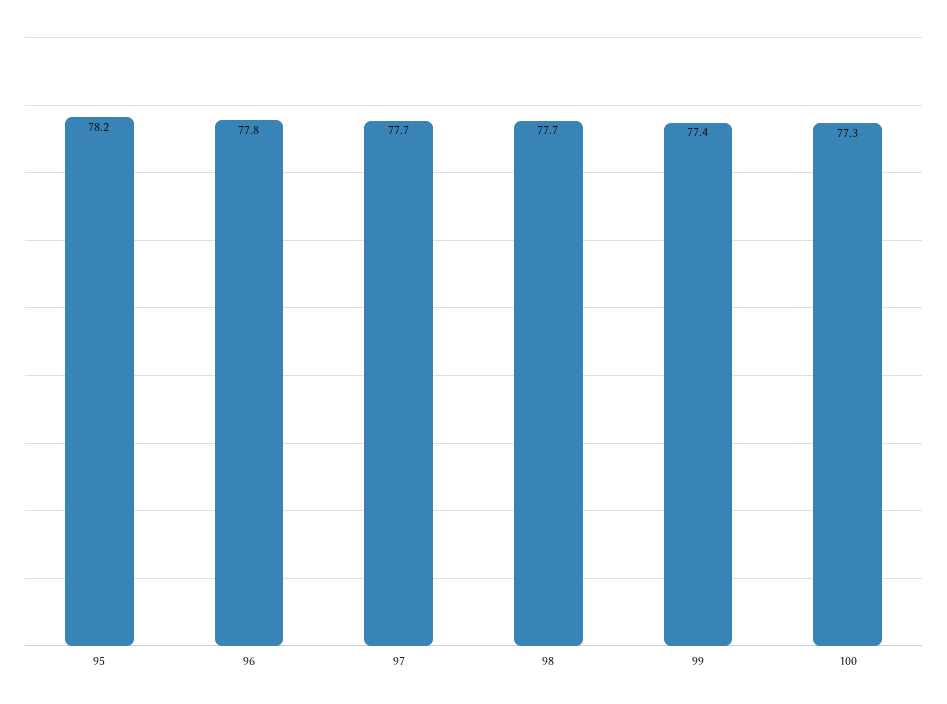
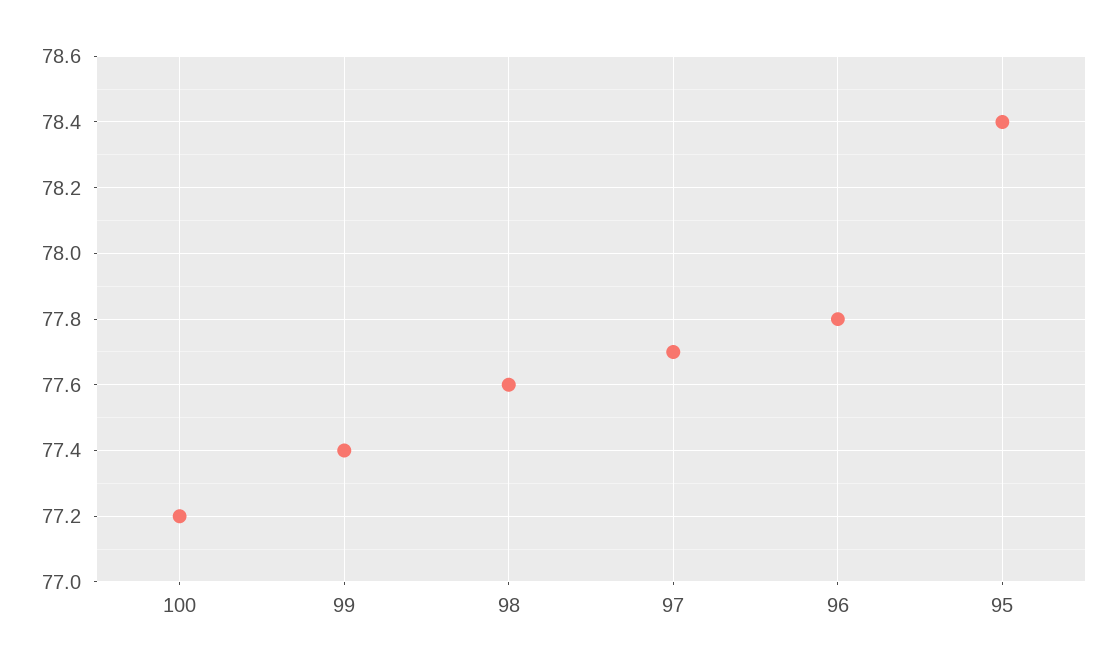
95: 78.2 -> 78.4
98: 77.7 -> 77.6
100: 77.3 -> 77.2

